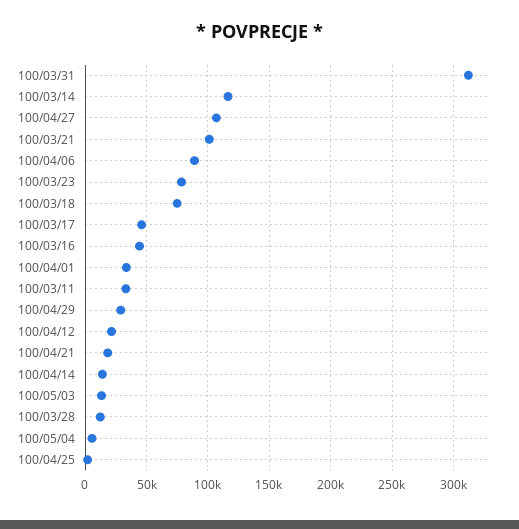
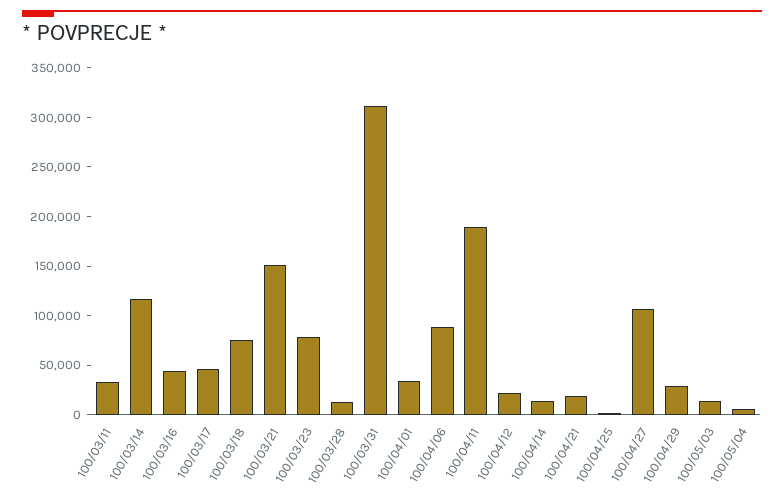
100/03/21: 100000 -> 150000
100/04/11: none -> 190000

